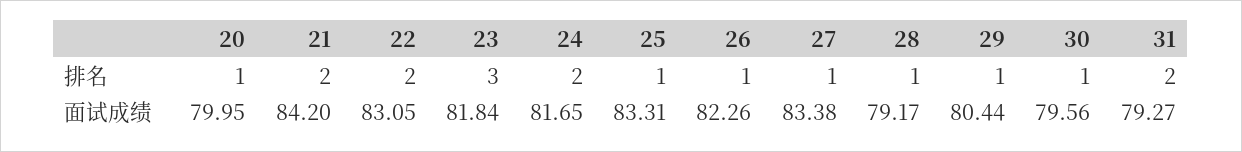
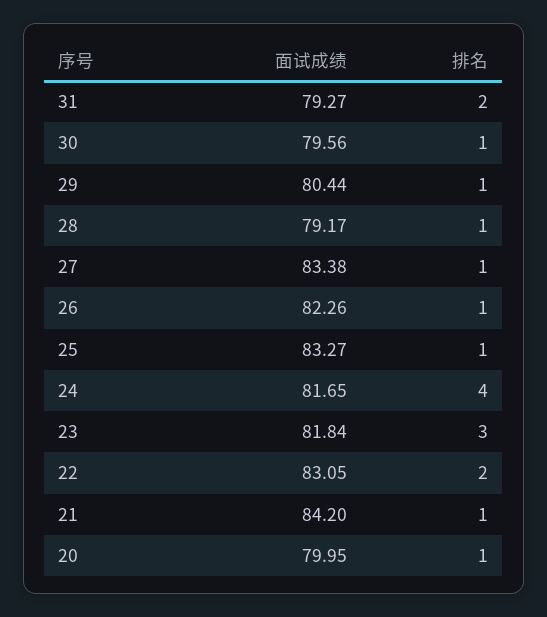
21, 排名: 2 -> 1
24, 排名: 2 -> 4
25, 面试成绩: 83.31 -> 83.27

